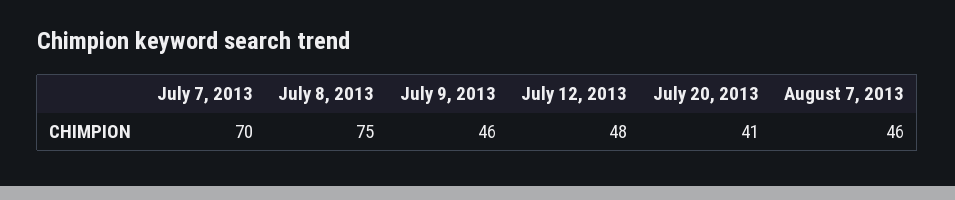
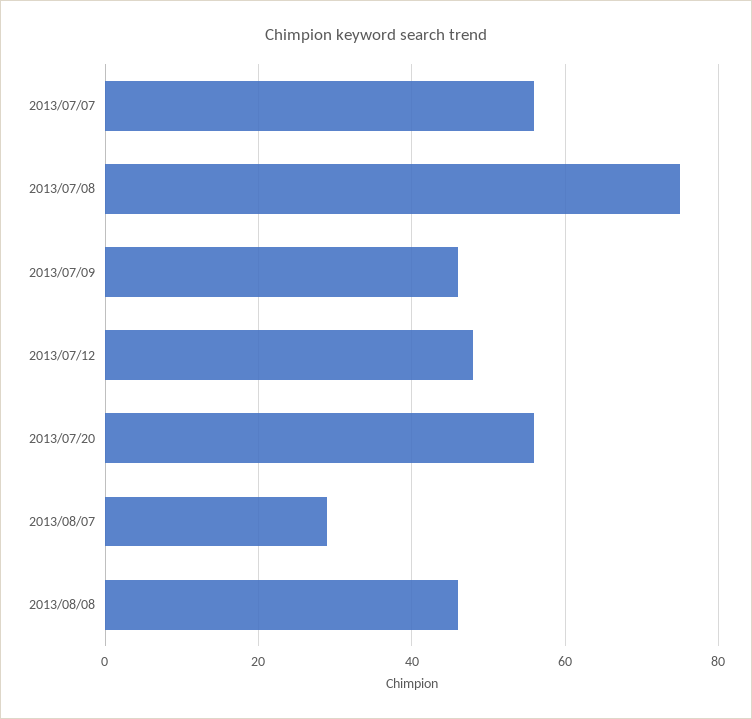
July 7, 2013: 70 -> 55
July 20, 2013: 41 -> 55
August 7, 2013: 46 -> 30
2013/08/08: none -> 45

